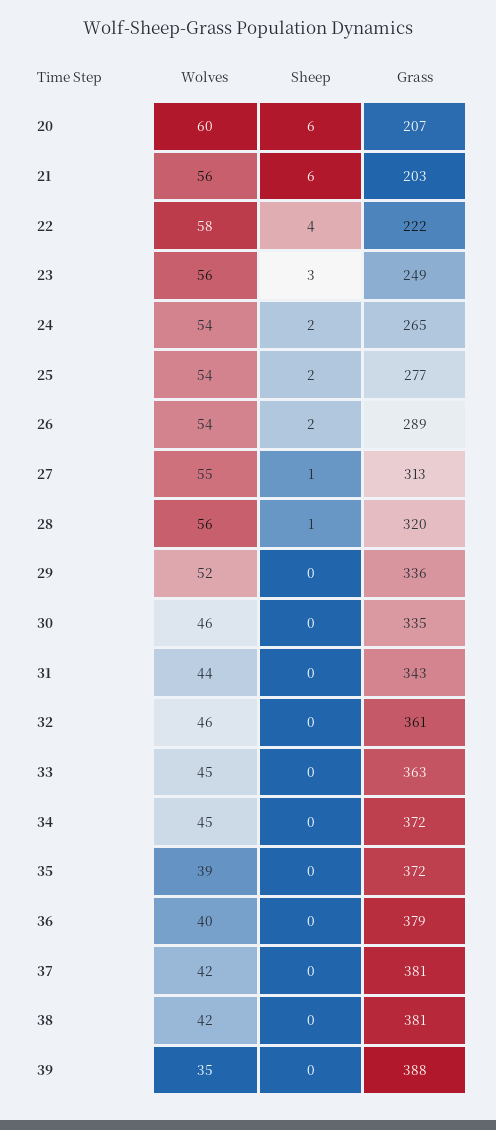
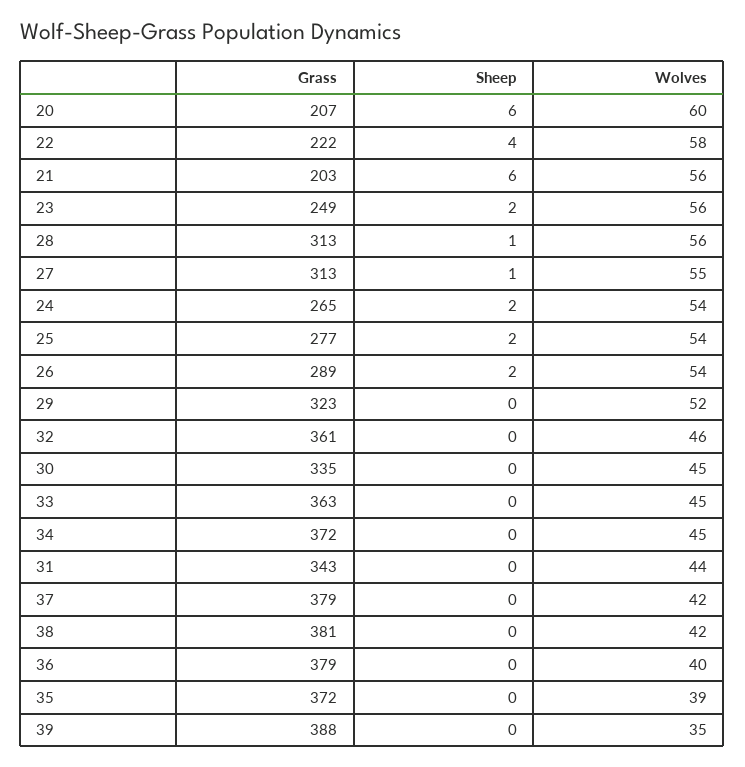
Sheep, 23: 3 -> 2
Grass, 28: 320 -> 313
Grass, 29: 336 -> 323
Wolves, 30: 46 -> 45
Grass, 37: 381 -> 379

